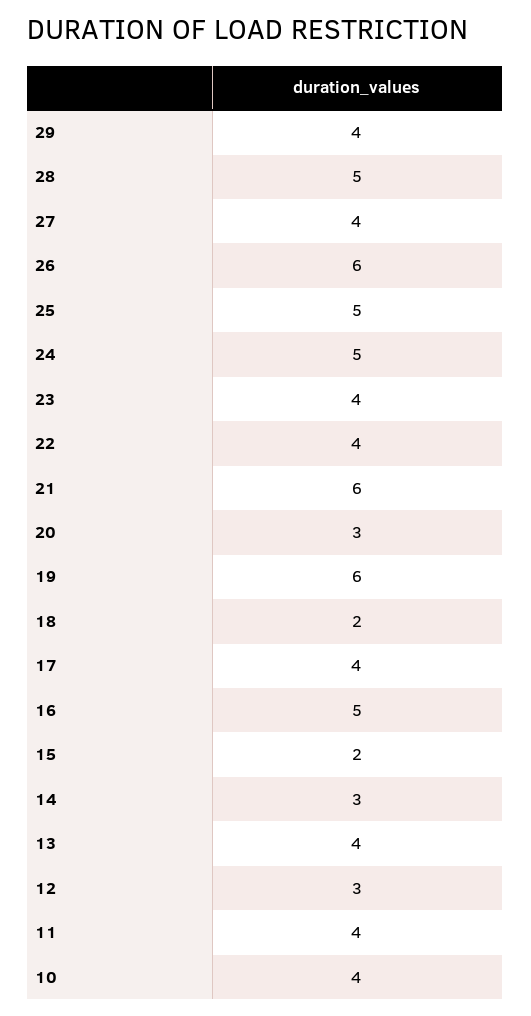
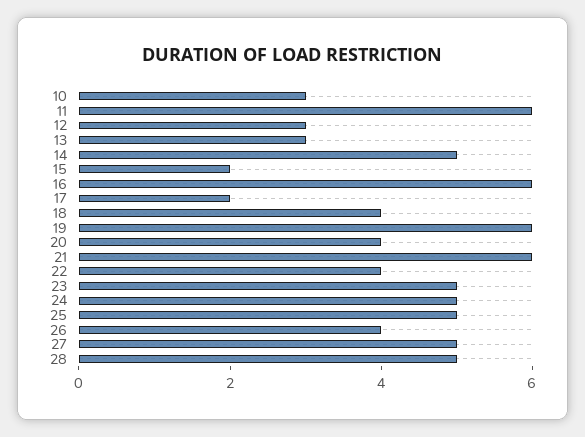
29: 4 -> none
27: 4 -> 5
26: 6 -> 4
23: 4 -> 5
20: 3 -> 4
18: 2 -> 4
17: 4 -> 2
16: 5 -> 6
14: 3 -> 5
13: 4 -> 3
11: 4 -> 6
10: 4 -> 3

